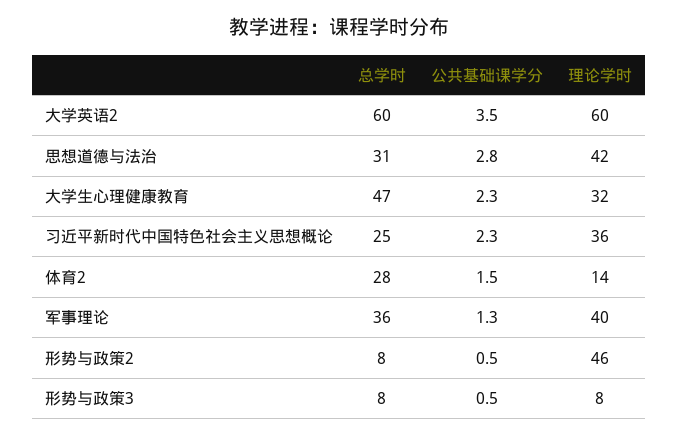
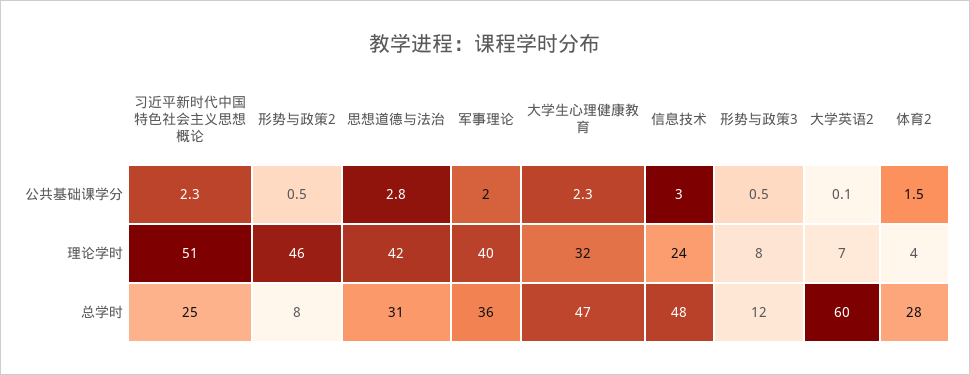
公共基础课学分, 大学英语2: 3.5 -> 0.1
理论学时, 大学英语2: 60 -> 7
理论学时, 习近平新时代中国特色社会主义思想概论: 36 -> 51
理论学时, 体育2: 14 -> 4
公共基础课学分, 军事理论: 1.3 -> 2
总学时, 形势与政策3: 8 -> 12
公共基础课学分, 信息技术: none -> 3
理论学时, 信息技术: none -> 24
总学时, 信息技术: none -> 48

